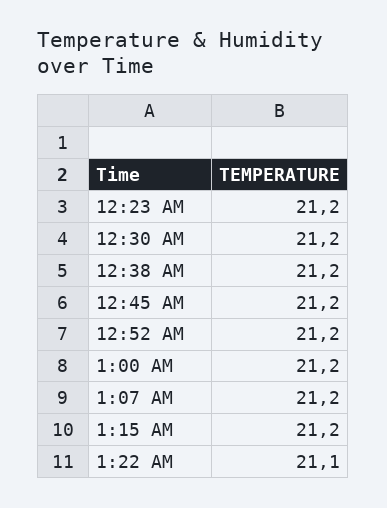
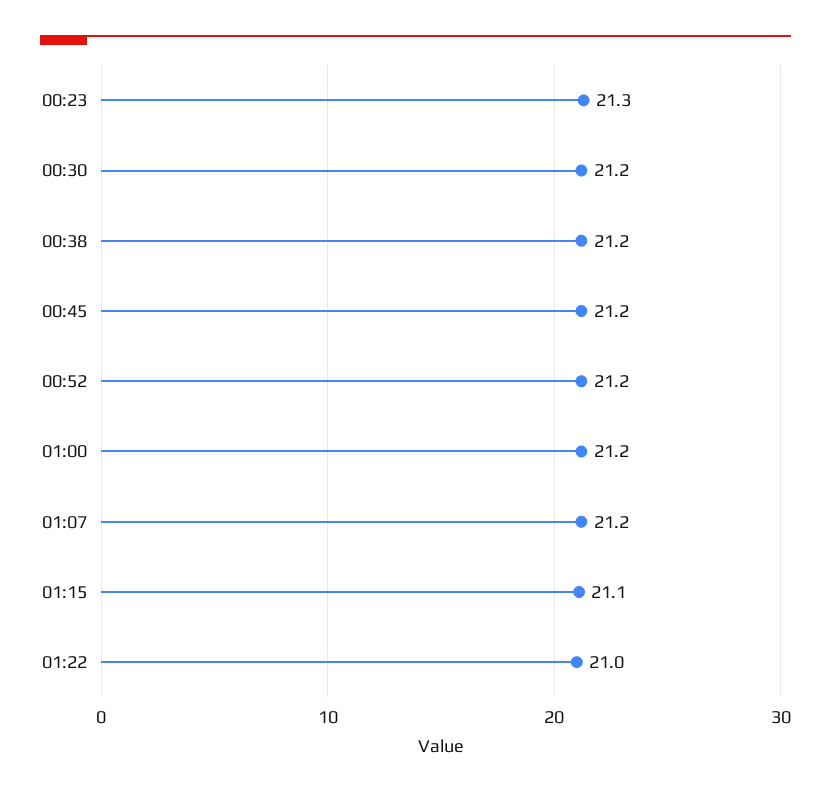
12:23 AM: 21.2 -> 21.3
1:15 AM: 21.2 -> 21.1
1:22 AM: 21.1 -> 21

